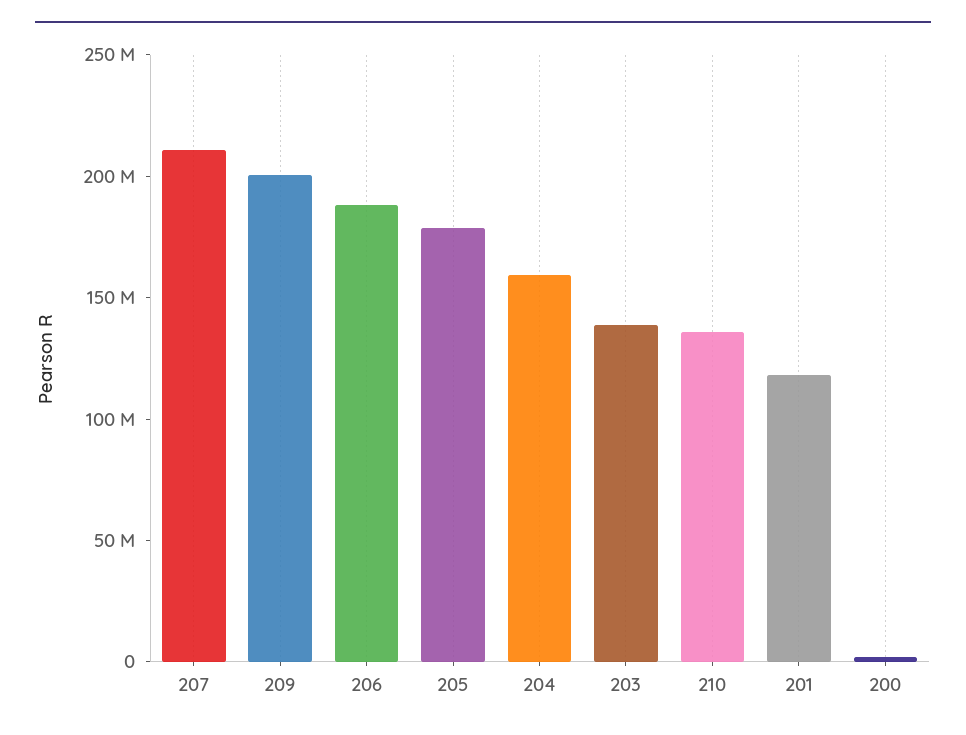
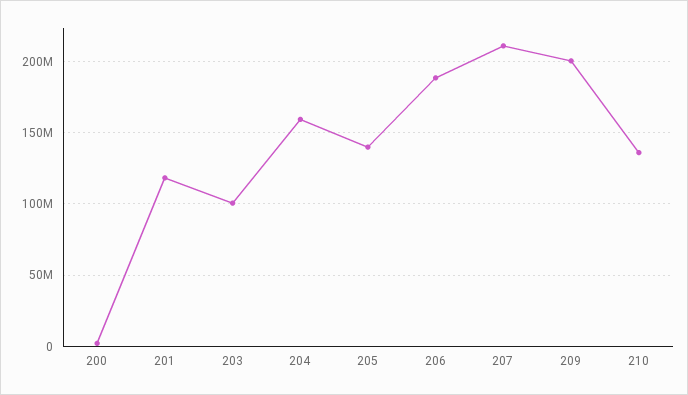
205: 180000000 -> 140000000
203: 140000000 -> 100000000

